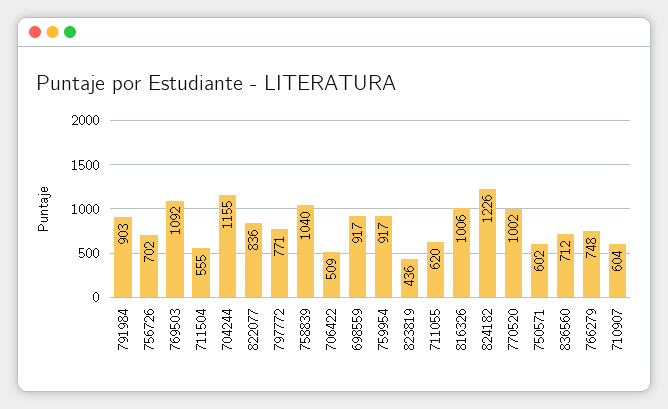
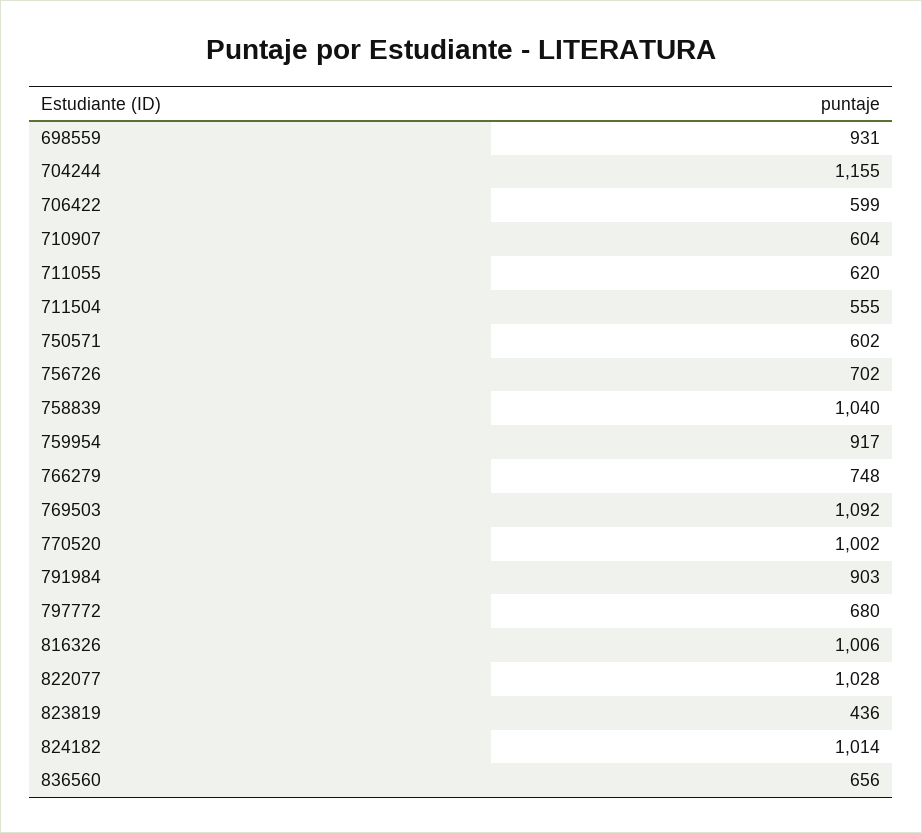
822077: 836 -> 1028
797772: 771 -> 680
706422: 509 -> 599
698559: 917 -> 931
824182: 1226 -> 1014
836560: 712 -> 656

